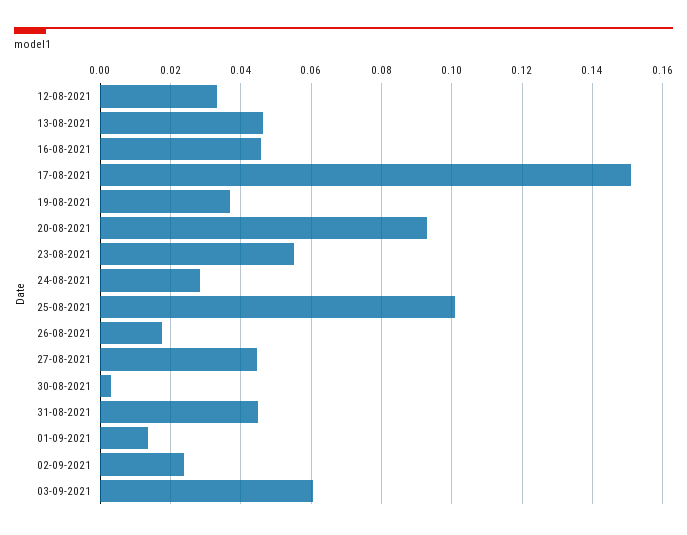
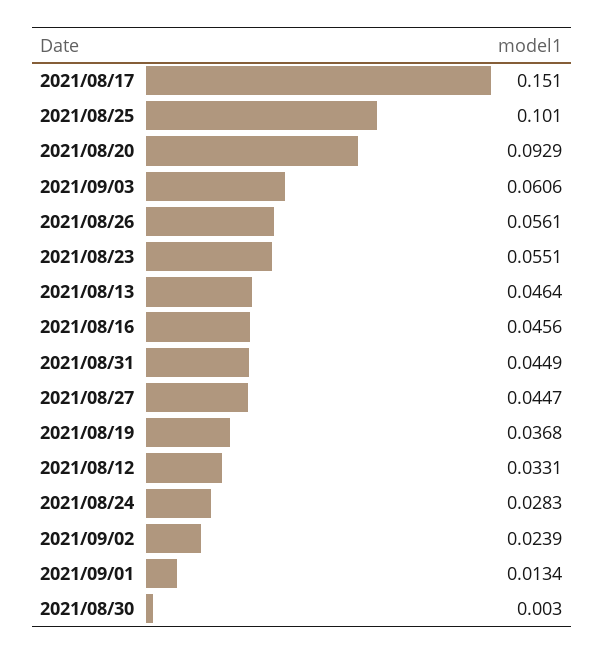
26-08-2021: 0.018 -> 0.0561

